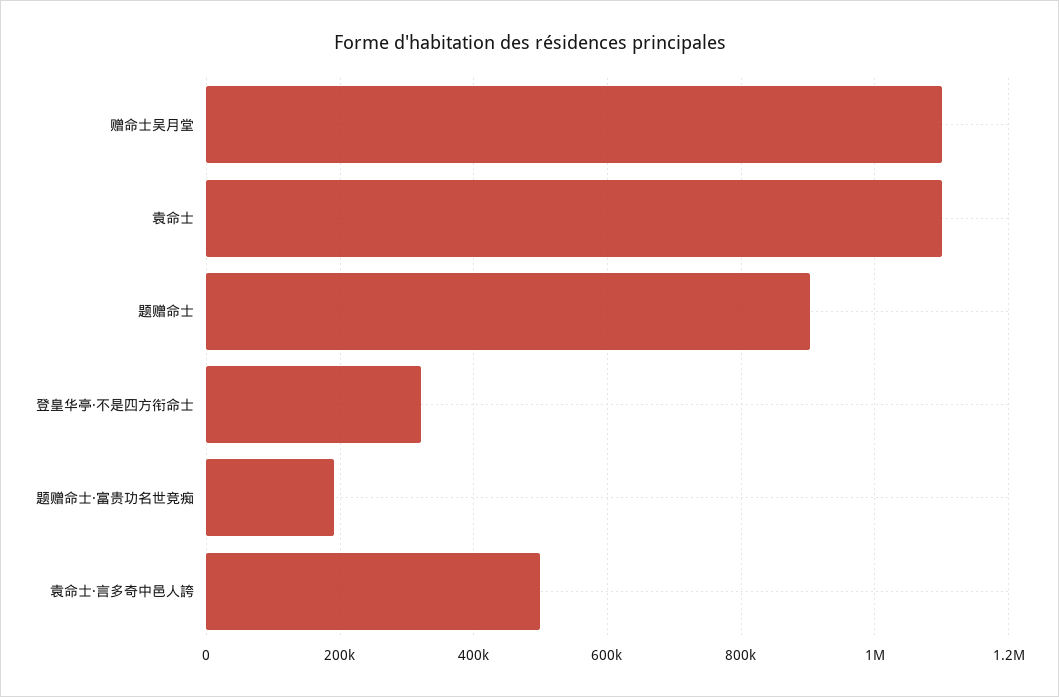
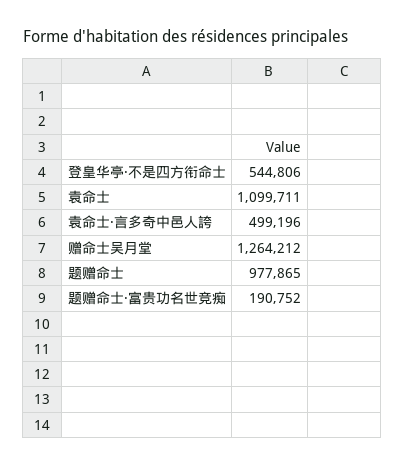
赠命士吴月堂: 1100000 -> 1264212
题赠命士: 900000 -> 977865
登皇华亭·不是四方衔命士: 320000 -> 544806

